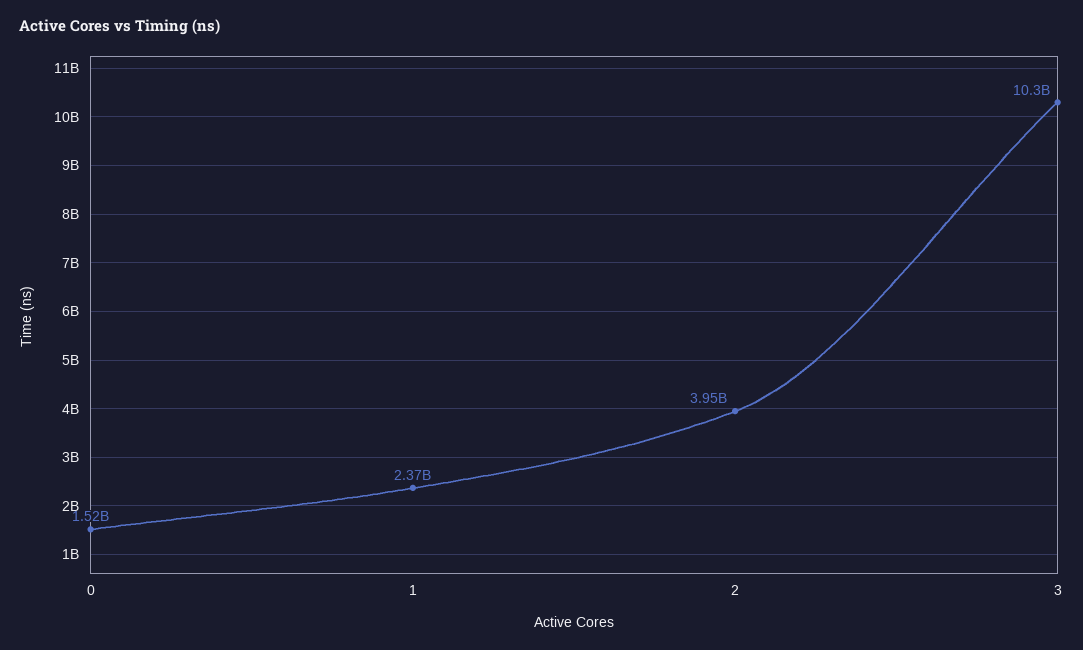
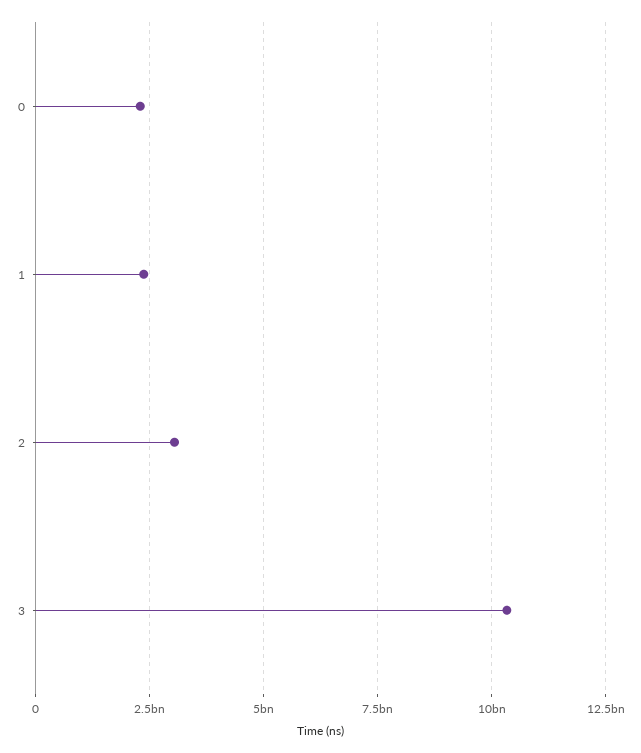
0: 1520000000 -> 2250000000
2: 3950000000 -> 3000000000

